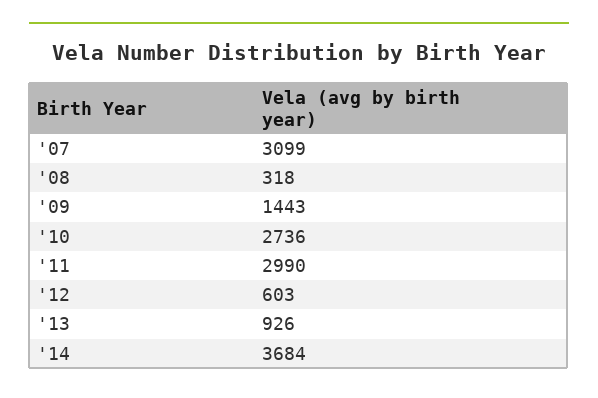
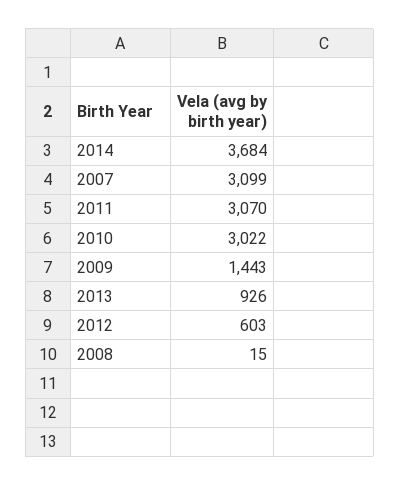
'08: 318 -> 15
'10: 2736 -> 3022
'11: 2990 -> 3070

